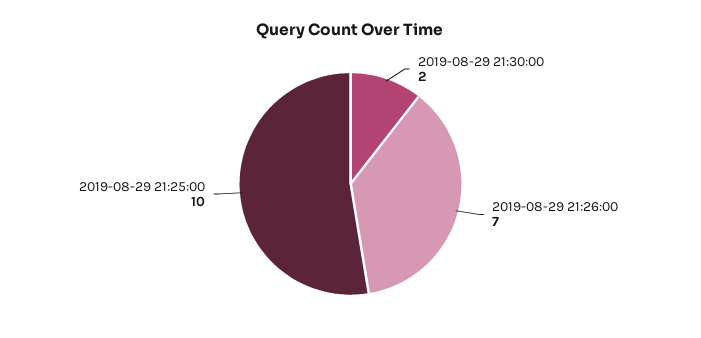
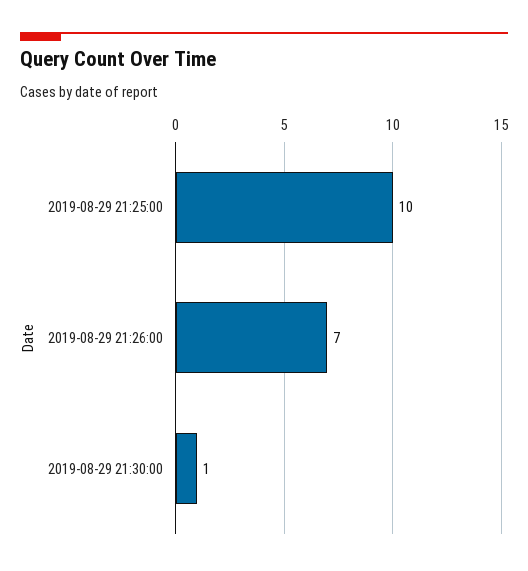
2019-08-29 21:30:00: 2 -> 1

